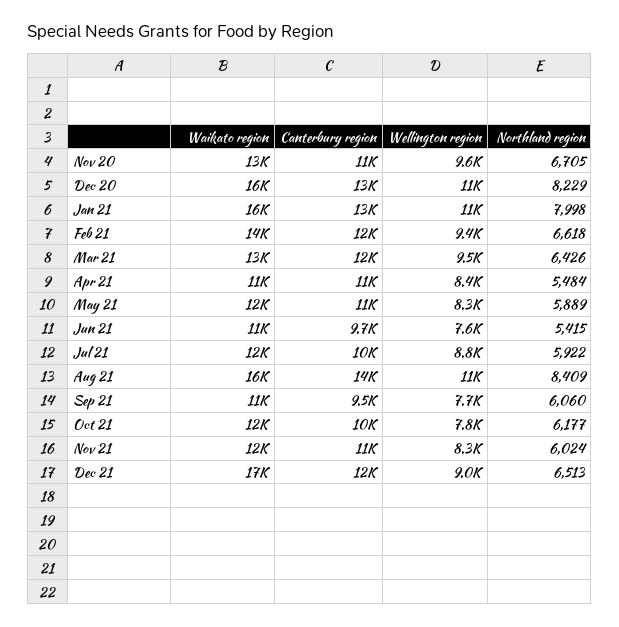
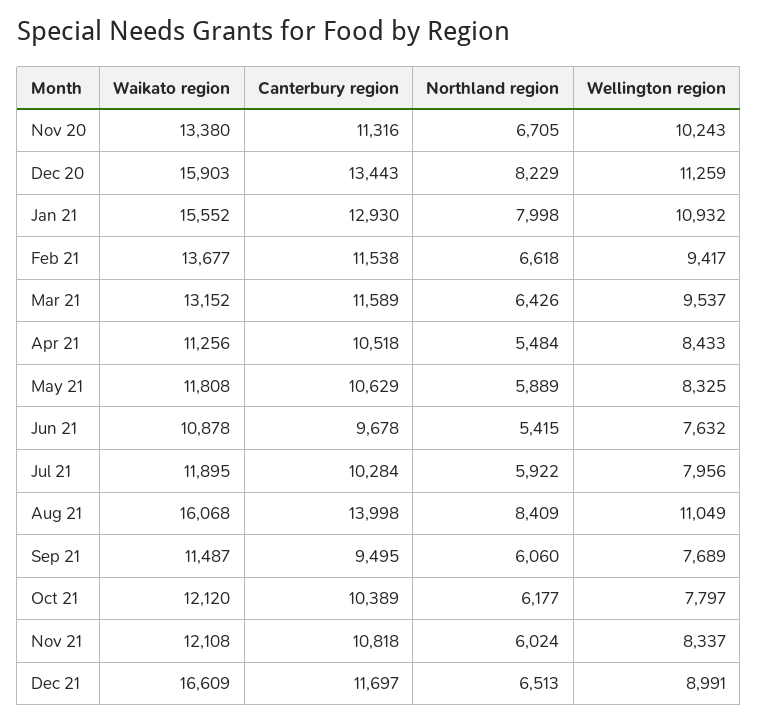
Wellington region, Nov 20: 9600 -> 10243
Wellington region, Jul 21: 8800 -> 7956

